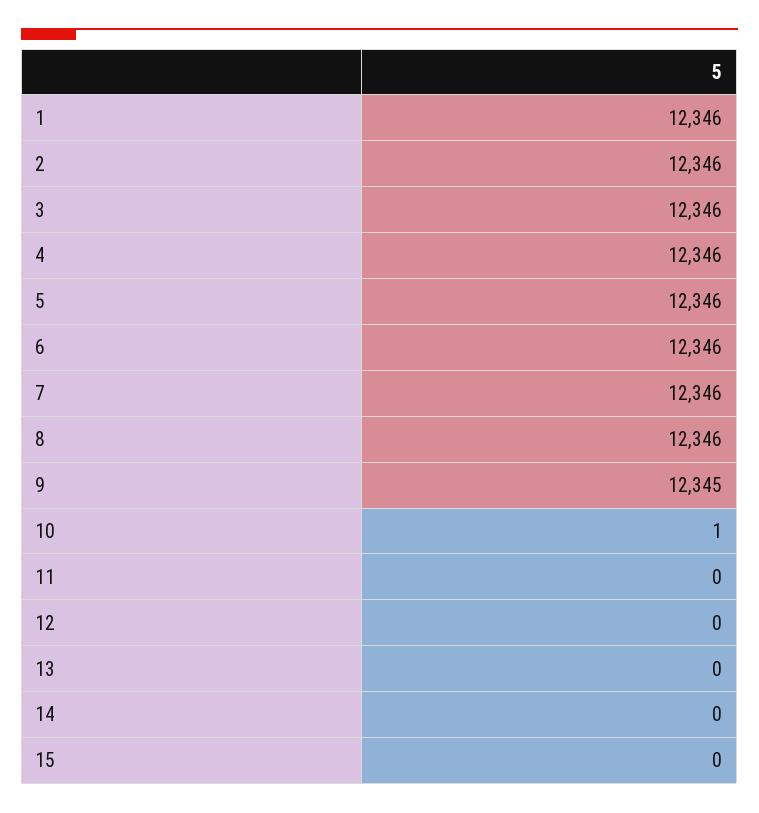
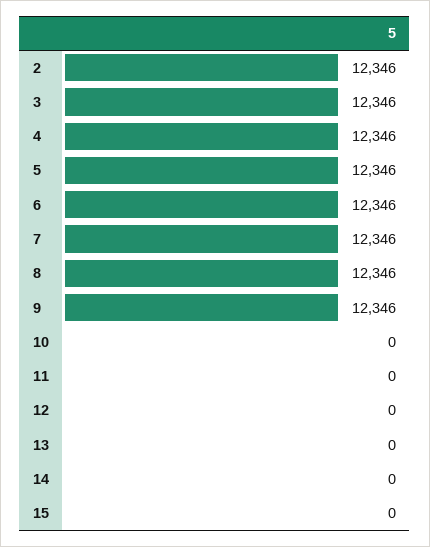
1: 12346 -> none
9: 12345 -> 12346
10: 1 -> 0

